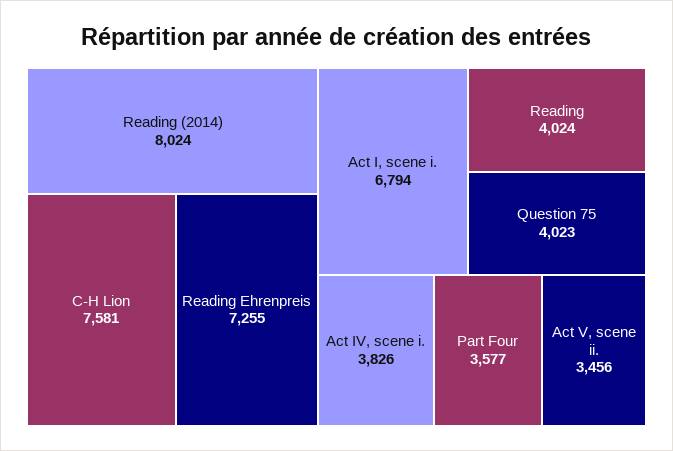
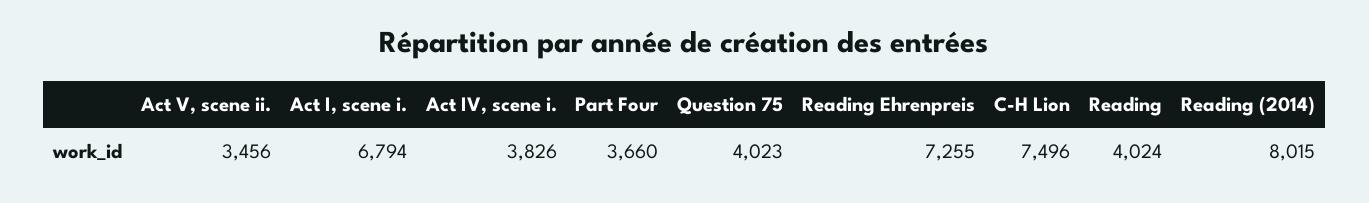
Reading (2014): 8024 -> 8015
C-H Lion: 7581 -> 7496
Part Four: 3577 -> 3660

